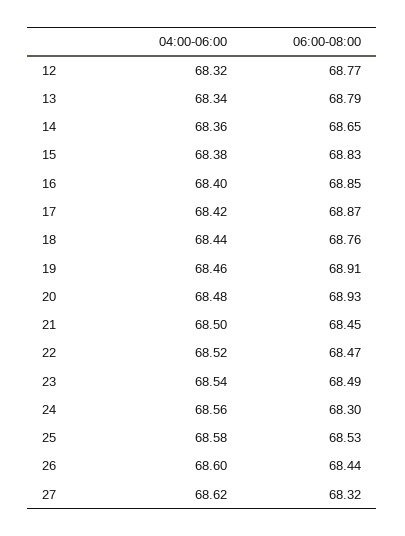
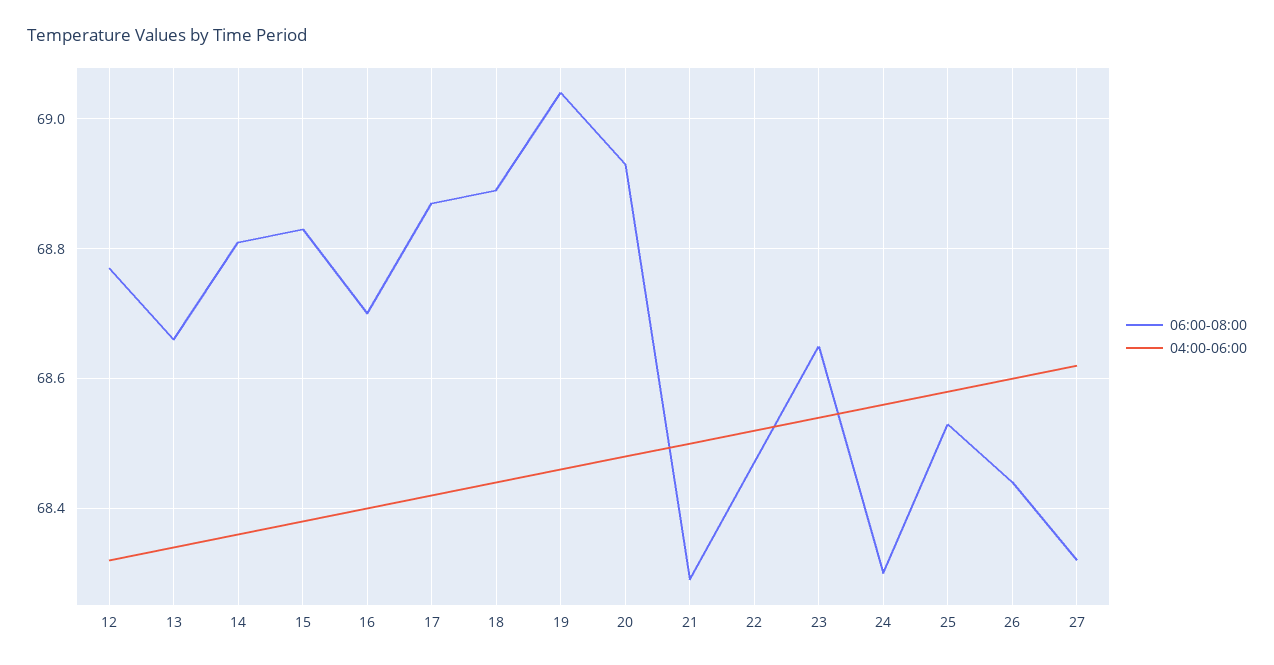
06:00-08:00, 13: 68.79 -> 68.65
06:00-08:00, 14: 68.65 -> 68.8
06:00-08:00, 16: 68.85 -> 68.7
06:00-08:00, 18: 68.76 -> 68.9
06:00-08:00, 19: 68.91 -> 69.05
06:00-08:00, 21: 68.45 -> 68.3
06:00-08:00, 23: 68.49 -> 68.65

